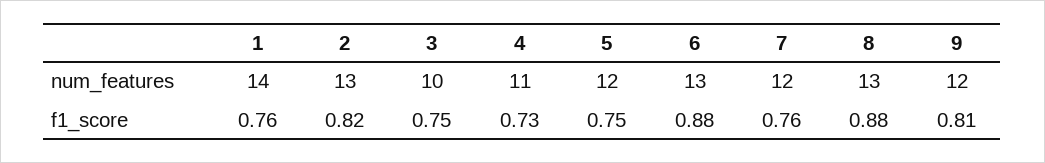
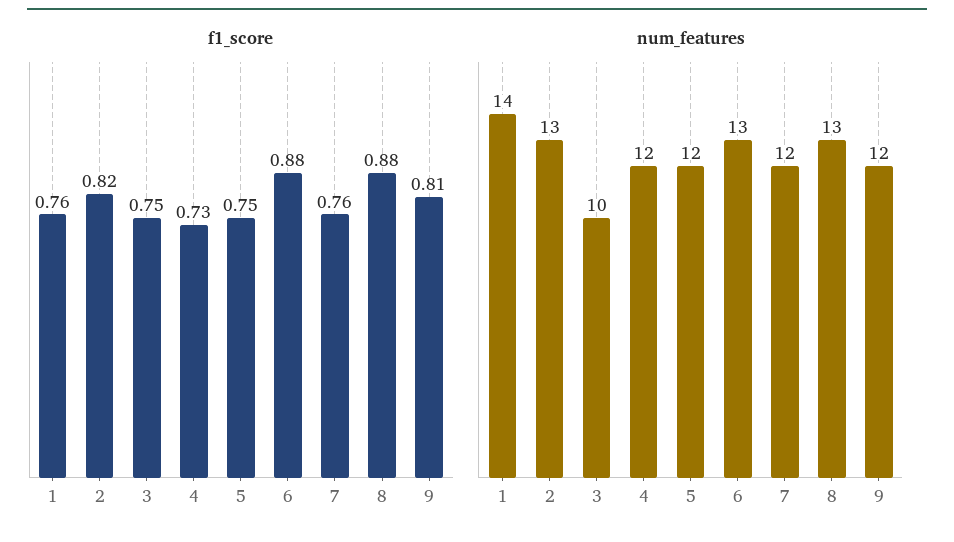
num_features, 4: 11 -> 12

